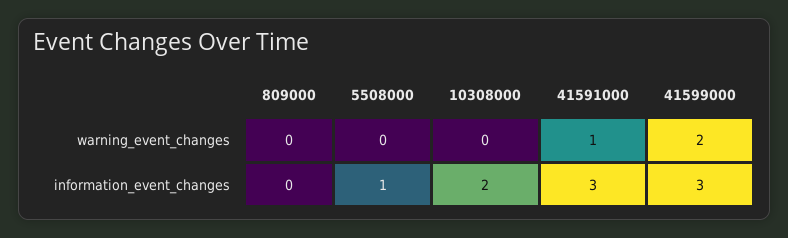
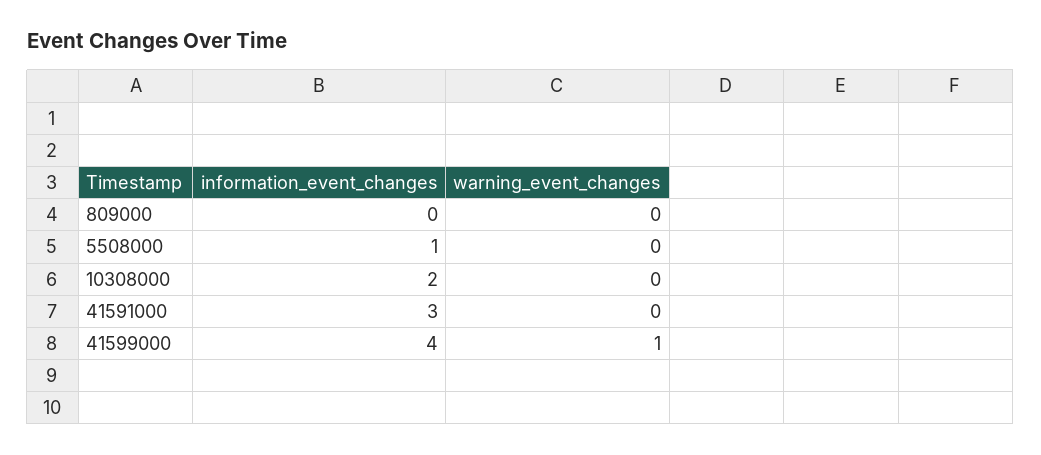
41591000, warning_event_changes: 1 -> 0
41599000, warning_event_changes: 2 -> 1
41599000, information_event_changes: 3 -> 4

